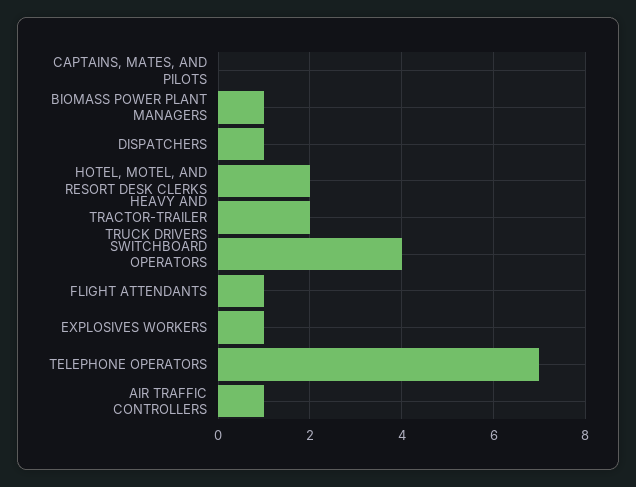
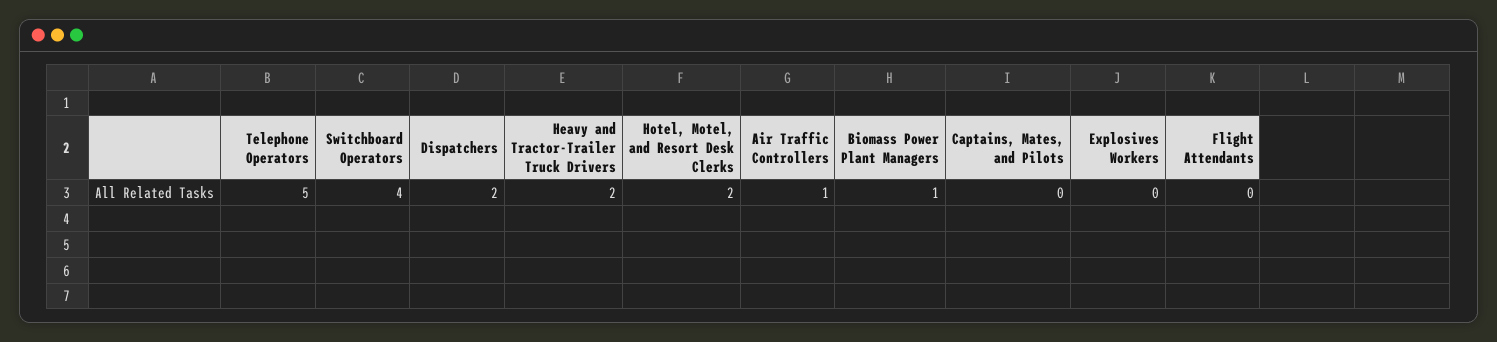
DISPATCHERS: 1 -> 2
FLIGHT ATTENDANTS: 1 -> 0
EXPLOSIVES WORKERS: 1 -> 0
TELEPHONE OPERATORS: 7 -> 5

